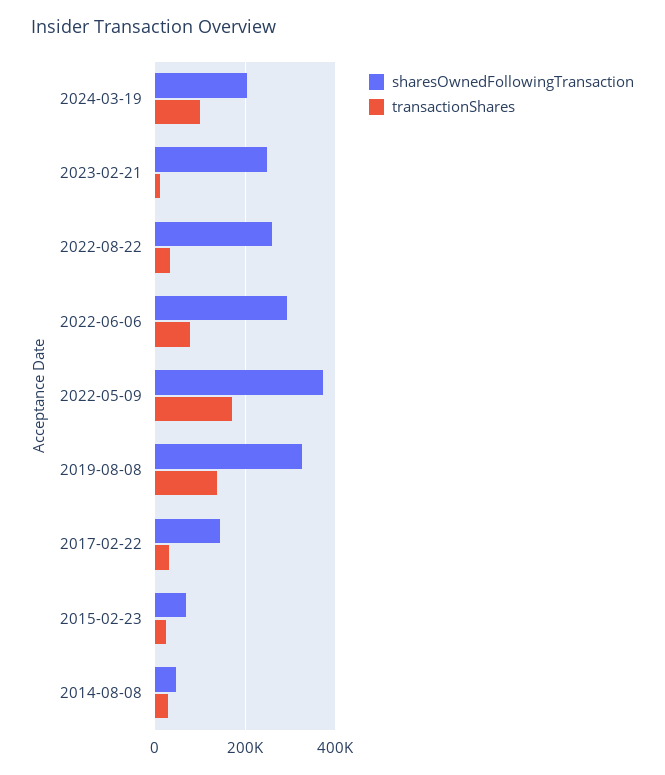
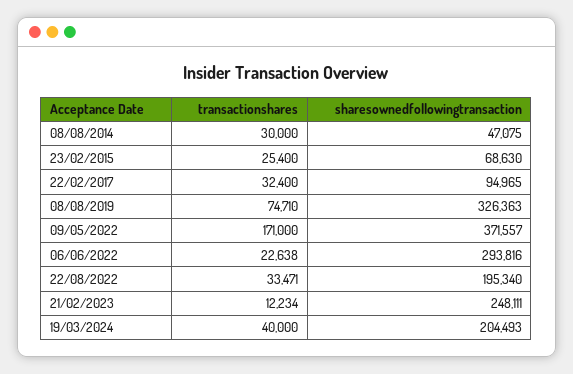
transactionShares, 2024-03-19: 100000 -> 40000
sharesOwnedFollowingTransaction, 2022-08-22: 260000 -> 195340
transactionShares, 2022-06-06: 80000 -> 22638
transactionShares, 2019-08-08: 140000 -> 74710
sharesOwnedFollowingTransaction, 2017-02-22: 140000 -> 94965

